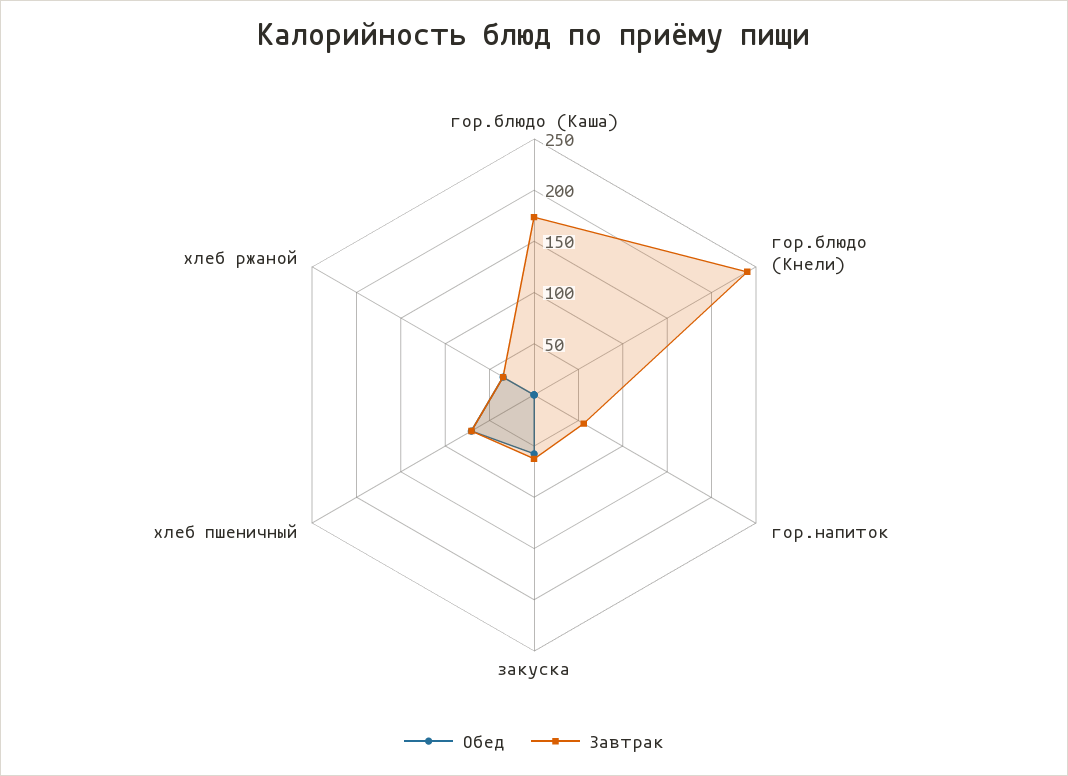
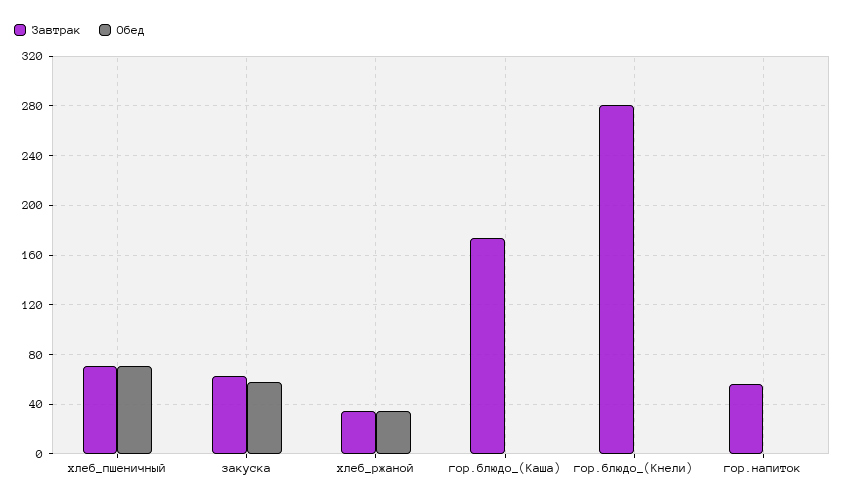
Завтрак, гор.блюдо (Кнели): 240 -> 280

